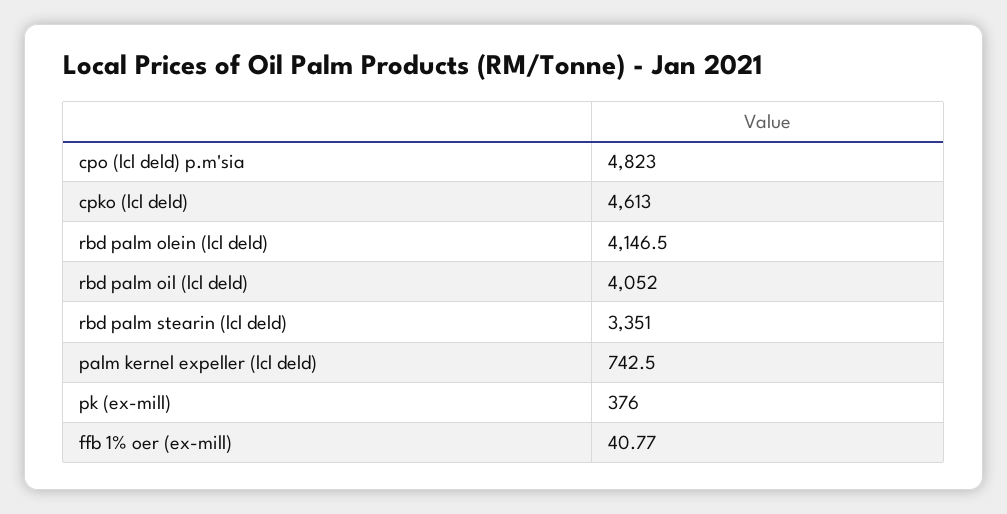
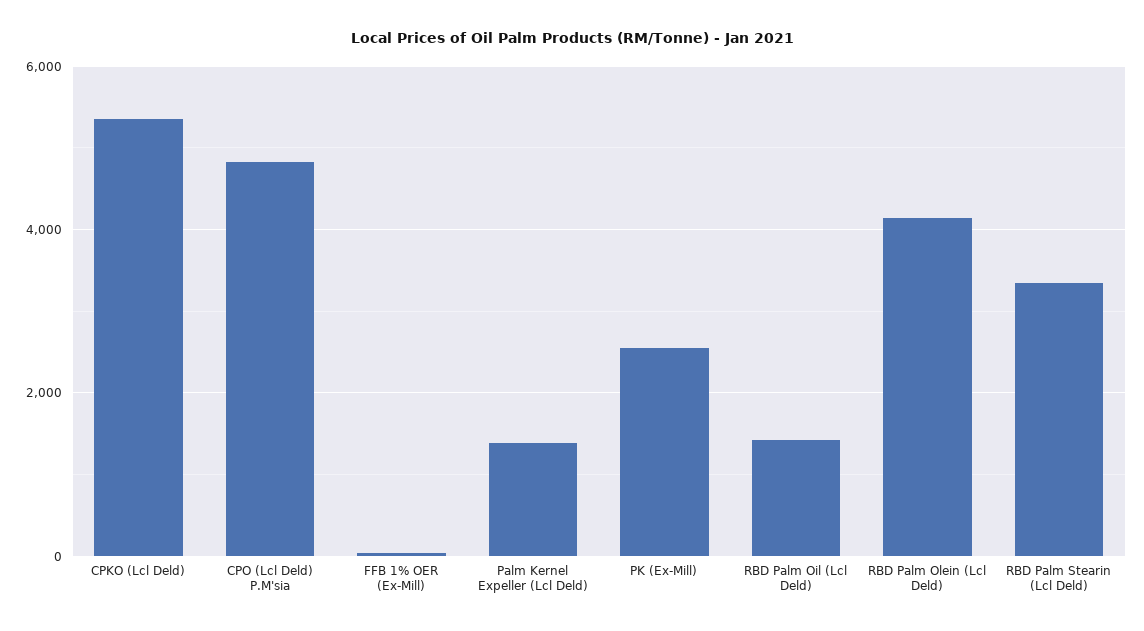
cpko (lcl deld): 4613 -> 5400
rbd palm oil (lcl deld): 4052 -> 1400
palm kernel expeller (lcl deld): 742.5 -> 1400
pk (ex-mill): 376 -> 2600

